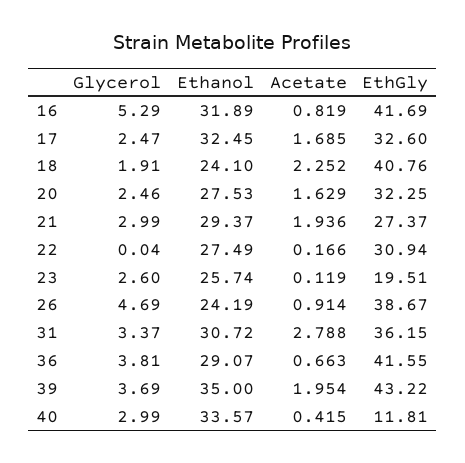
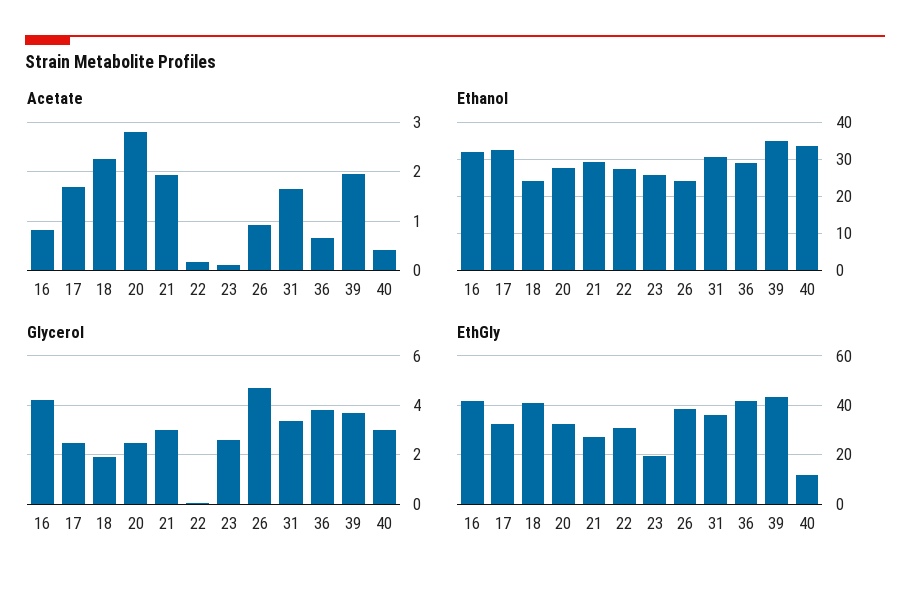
Glycerol, 16: 5.29 -> 4.25
Acetate, 20: 1.629 -> 2.8
Acetate, 31: 2.788 -> 1.6

